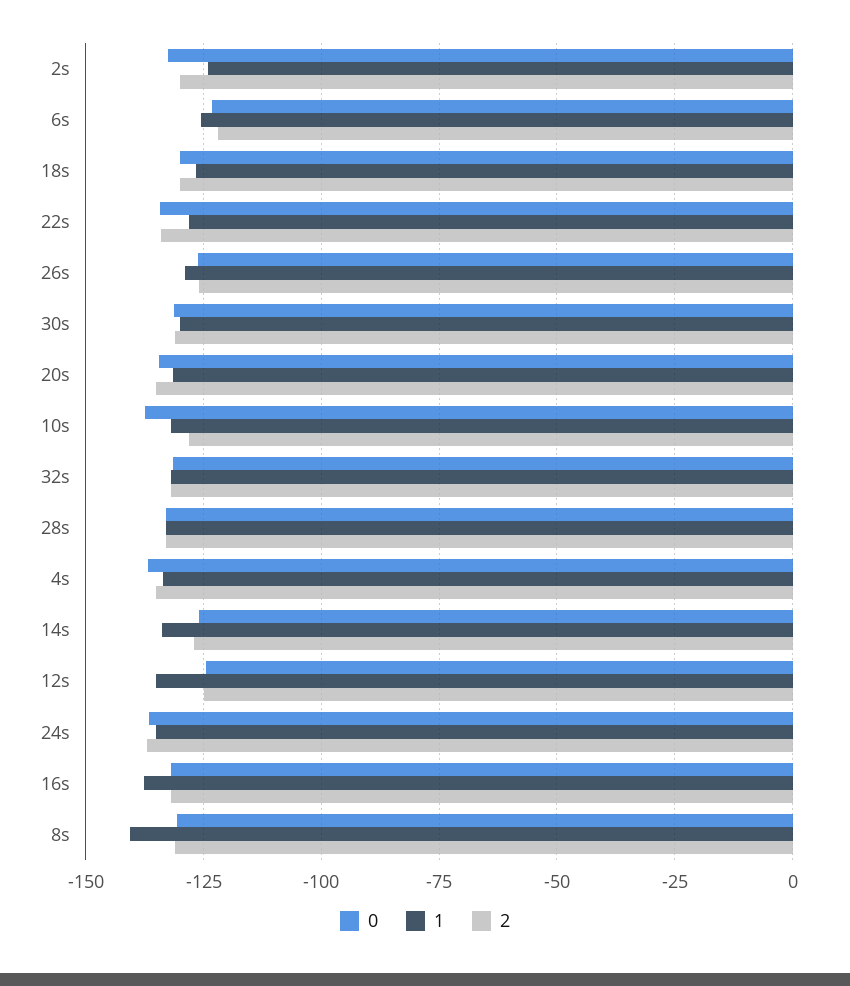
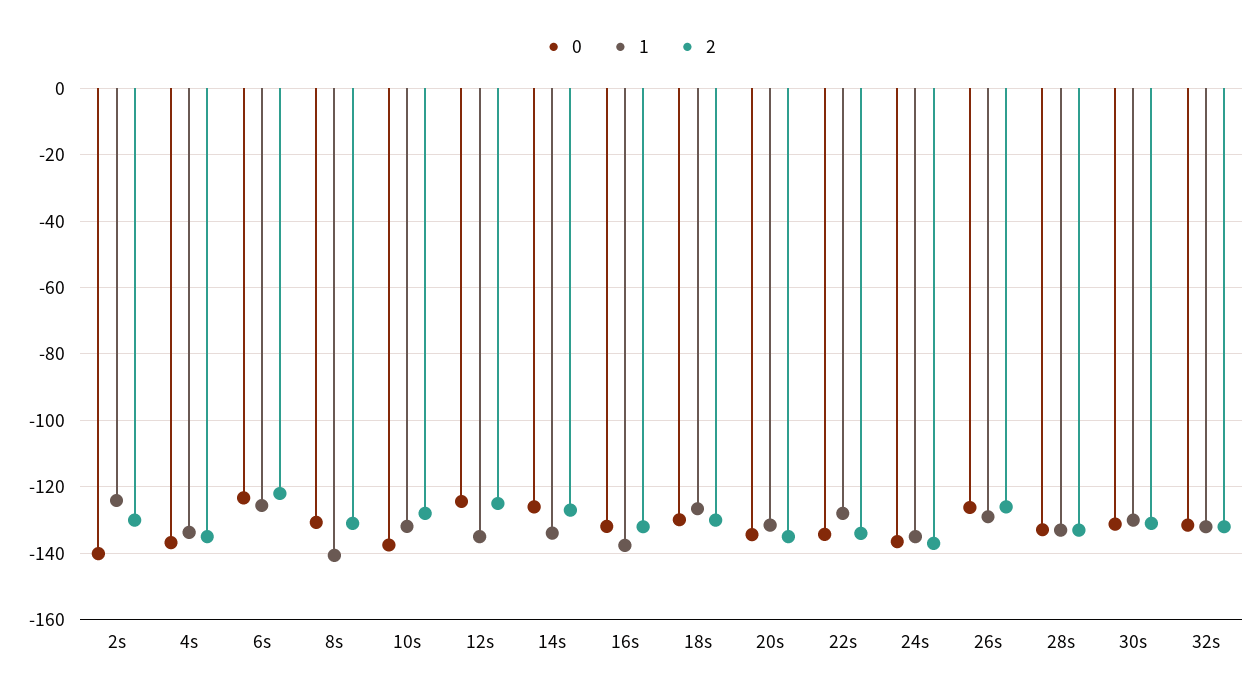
0, 2s: -132.5 -> -140

